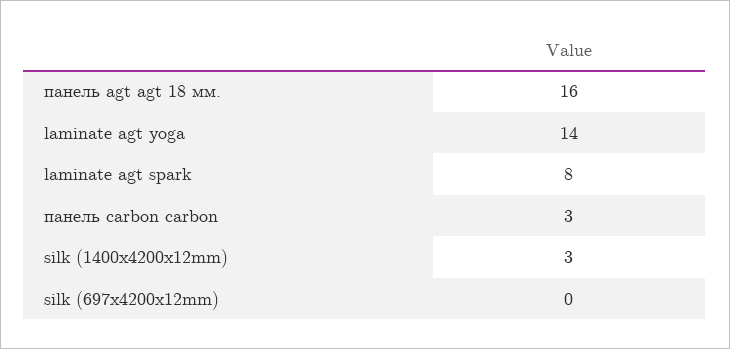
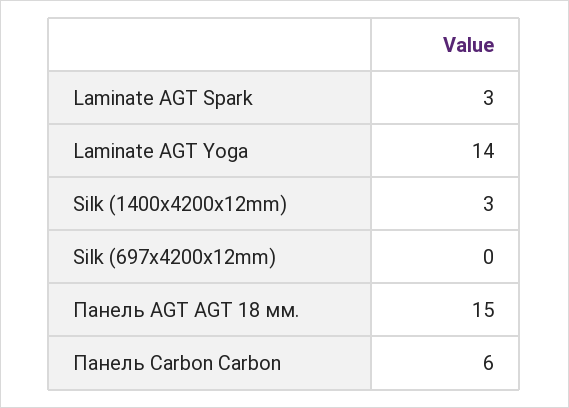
панель agt agt 18 мм.: 16 -> 15
laminate agt spark: 8 -> 3
панель carbon carbon: 3 -> 6

